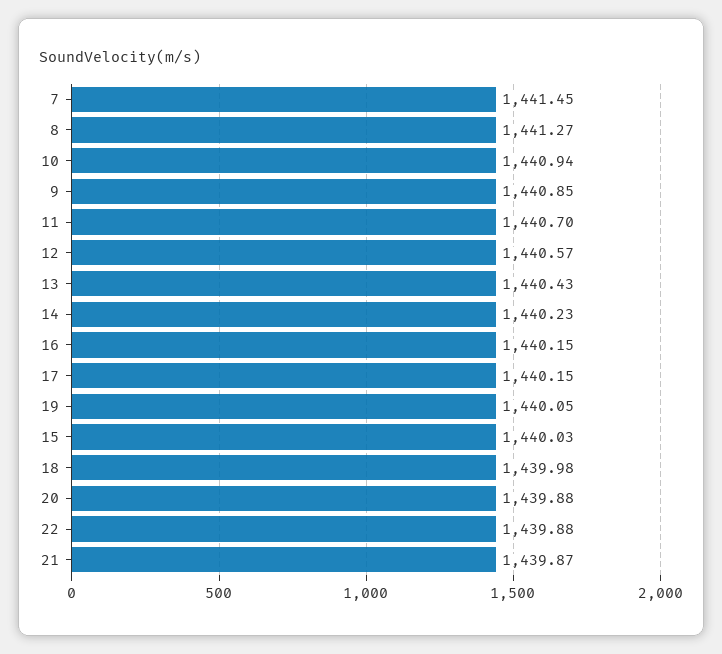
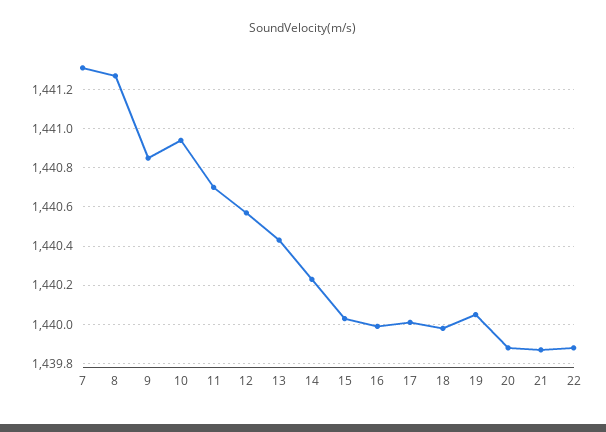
7: 1441.45 -> 1441.3
16: 1440.15 -> 1440
17: 1440.15 -> 1440

